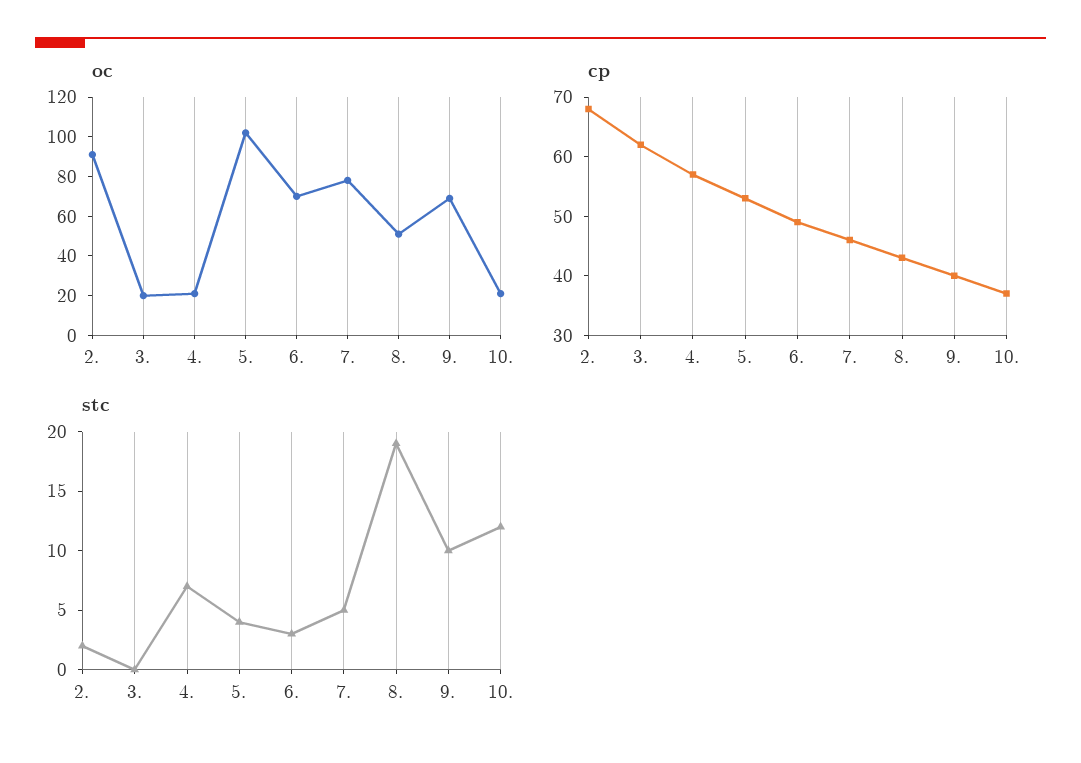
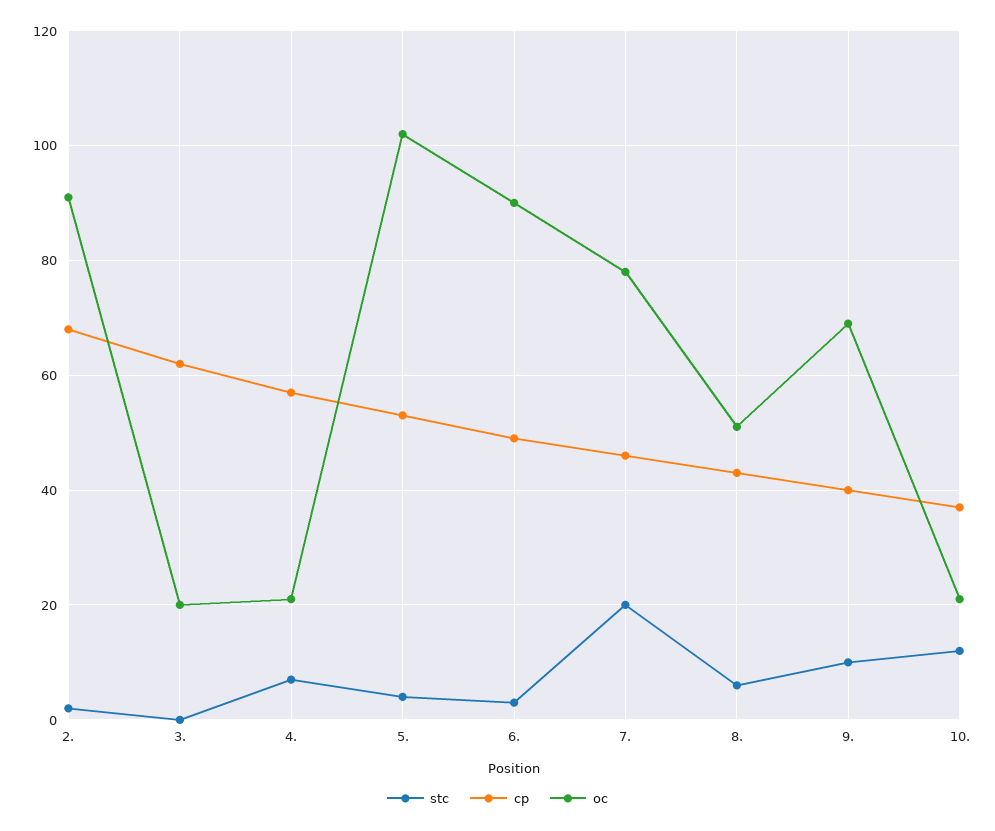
oc, 6.: 70 -> 90
stc, 7.: 5 -> 20
stc, 8.: 19 -> 5

